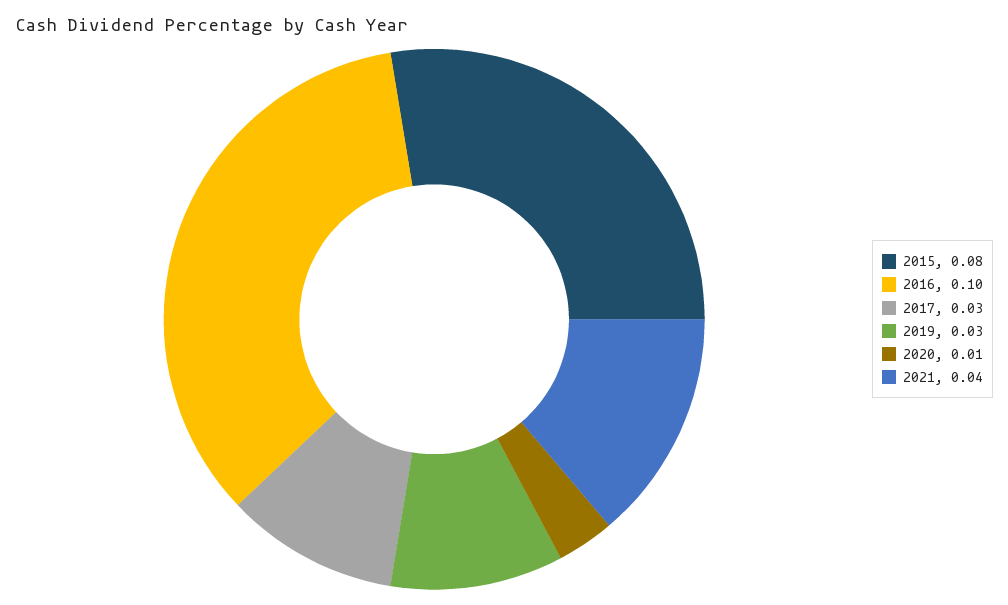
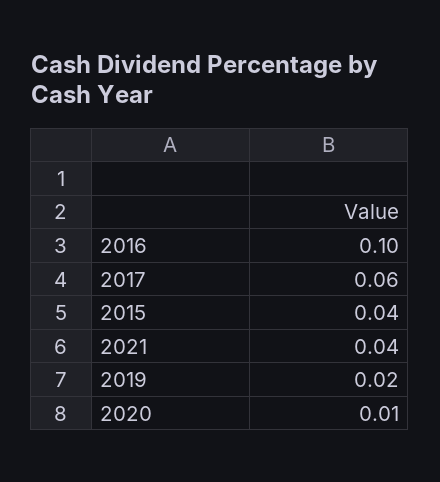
2015: 0.08 -> 0.04
2017: 0.03 -> 0.06
2019: 0.03 -> 0.02

